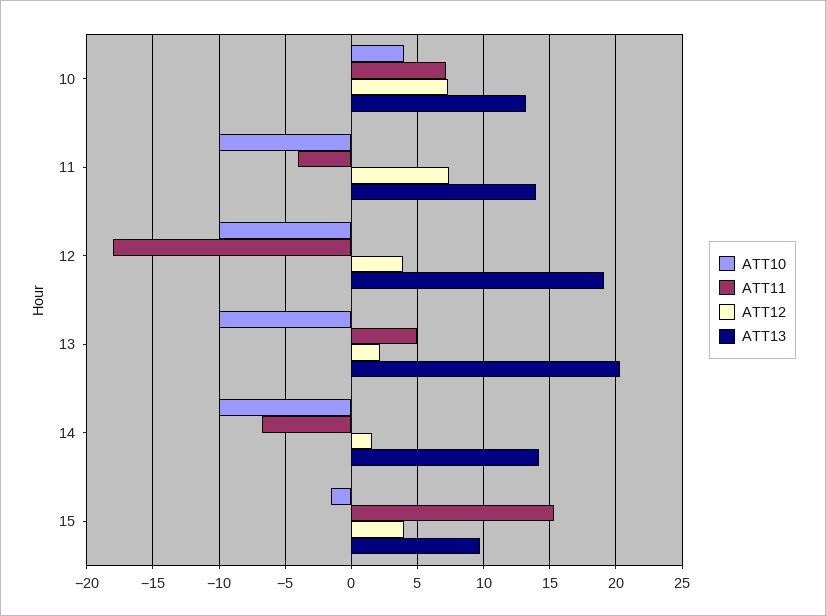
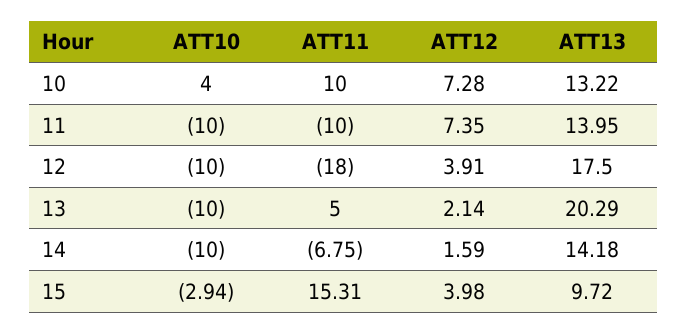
ATT11, 10: 7 -> 10
ATT11, 11: -4 -> -10
ATT13, 12: 19 -> 17.5
ATT10, 15: -1.5 -> -2.94

